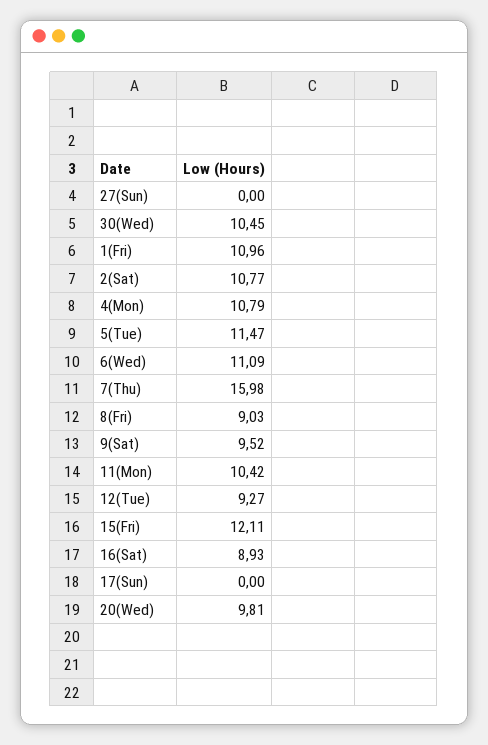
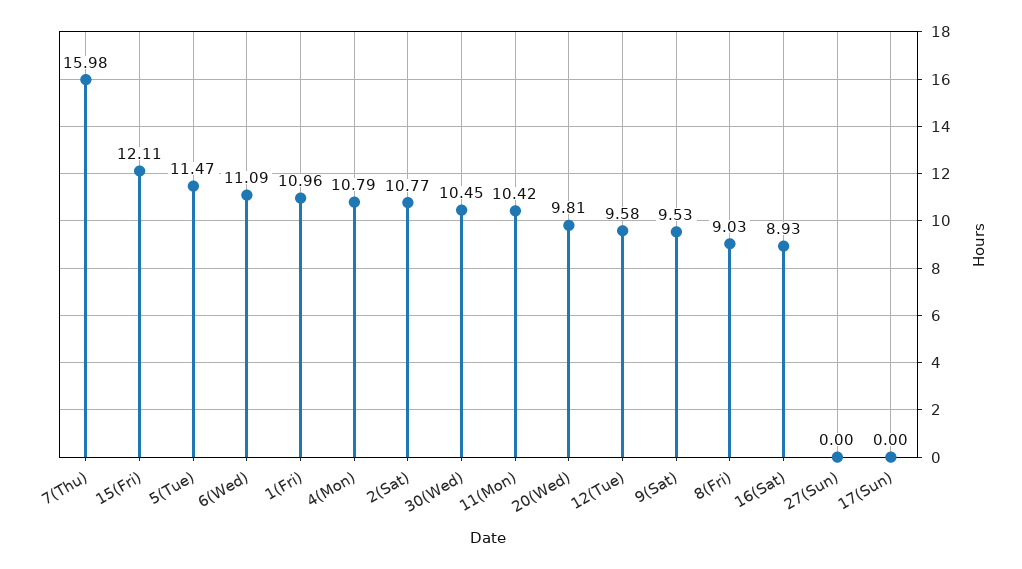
9(Sat): 9.52 -> 9.53
12(Tue): 9.27 -> 9.58

